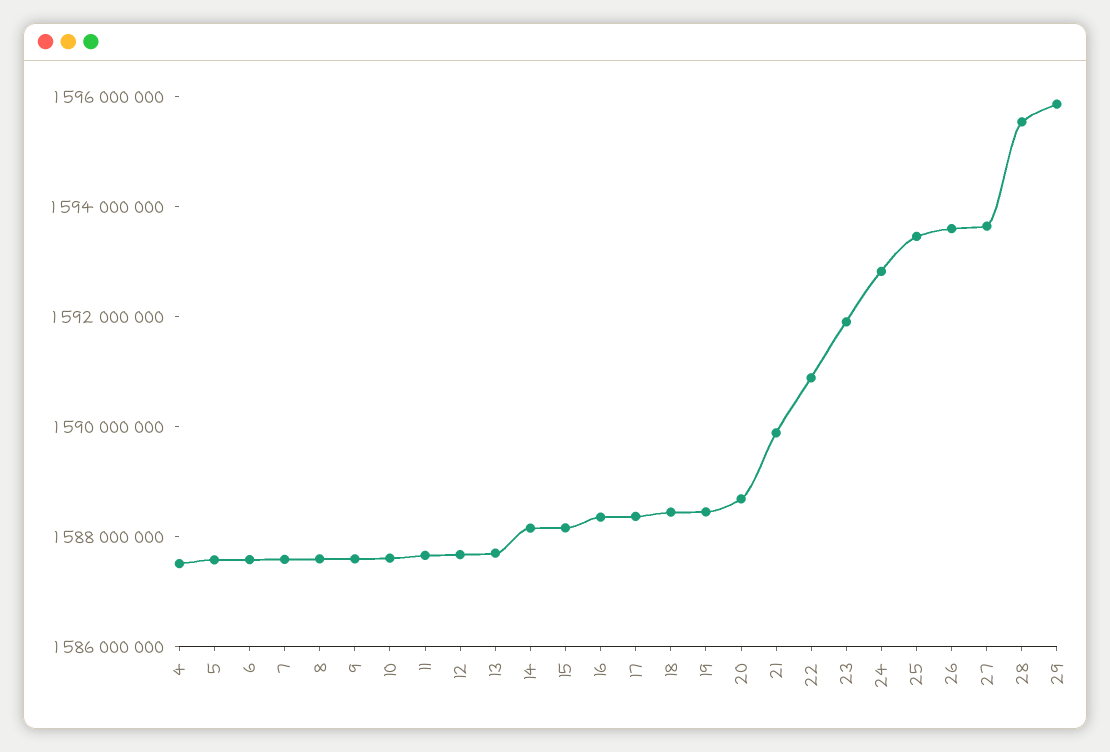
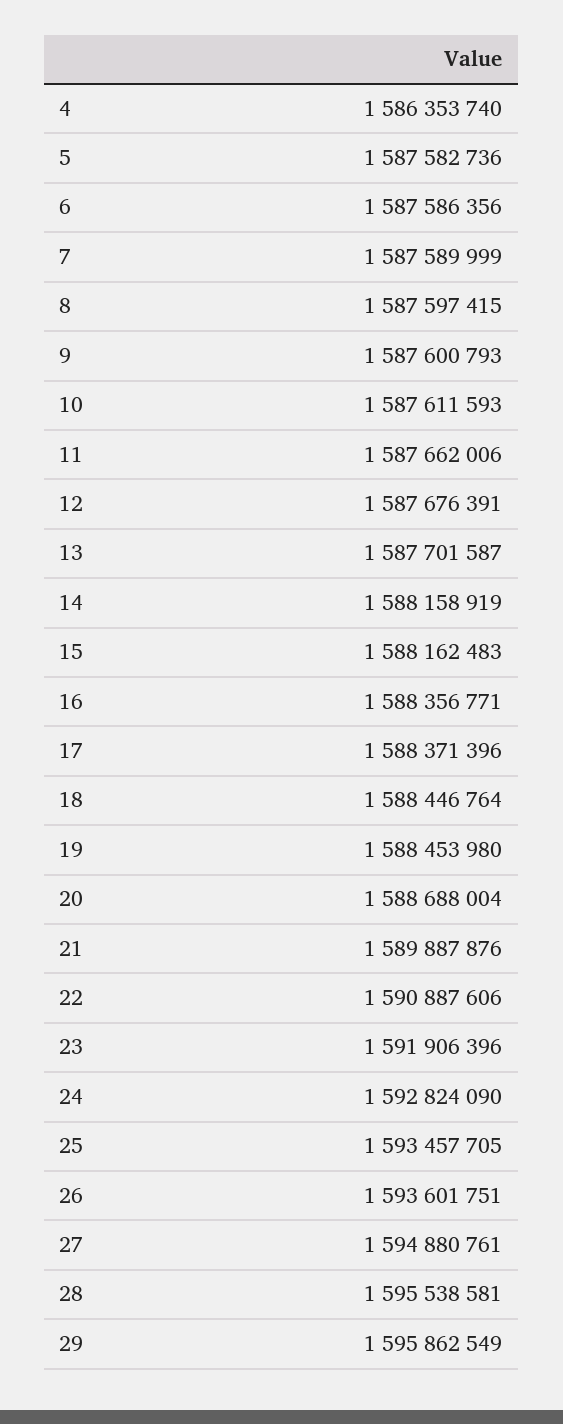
4: 1587500000 -> 1586353740
27: 1593500000 -> 1594880761

